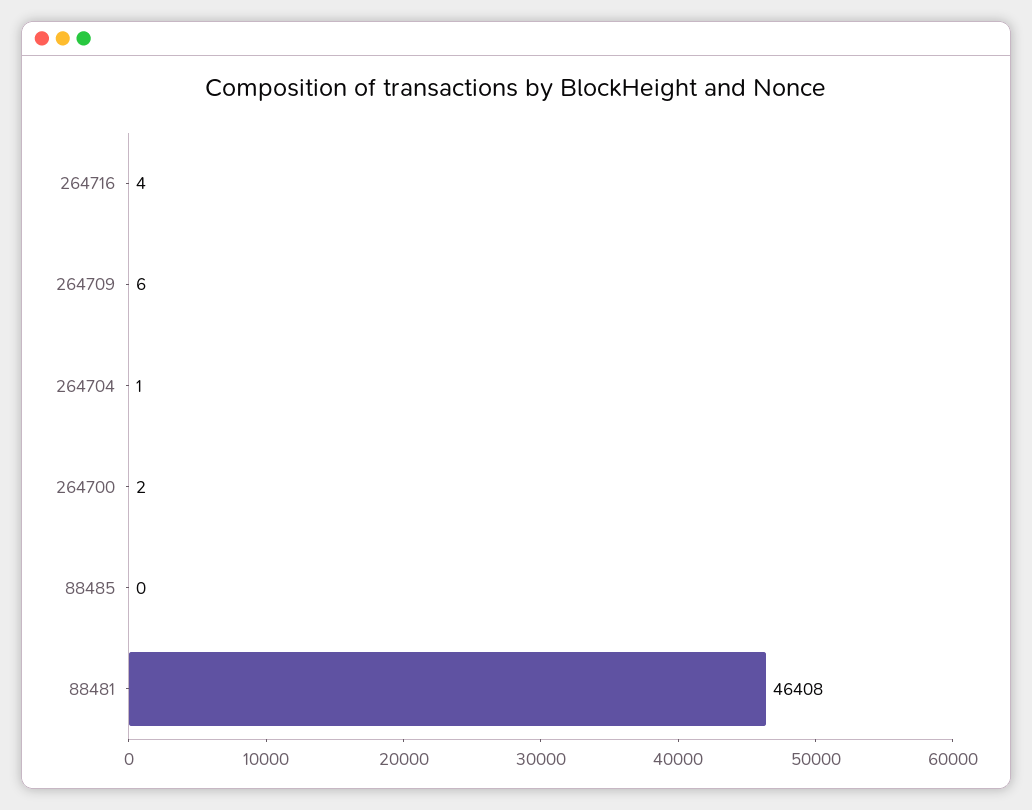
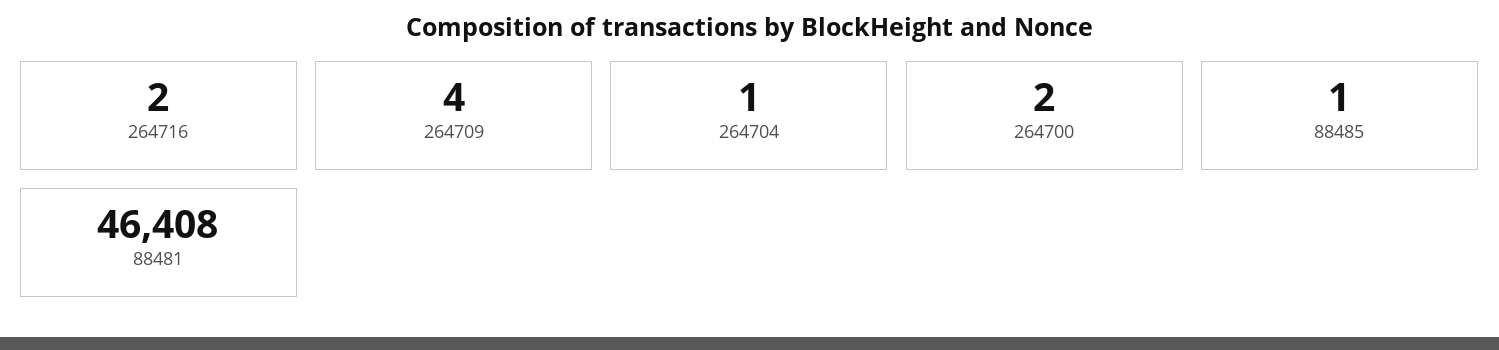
264716: 4 -> 2
264709: 6 -> 4
88485: 0 -> 1

